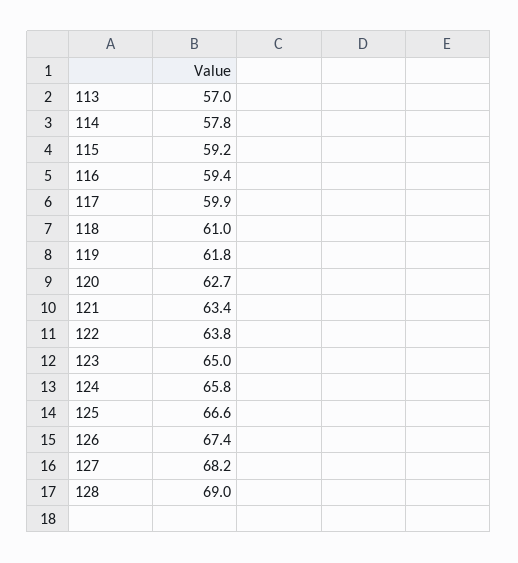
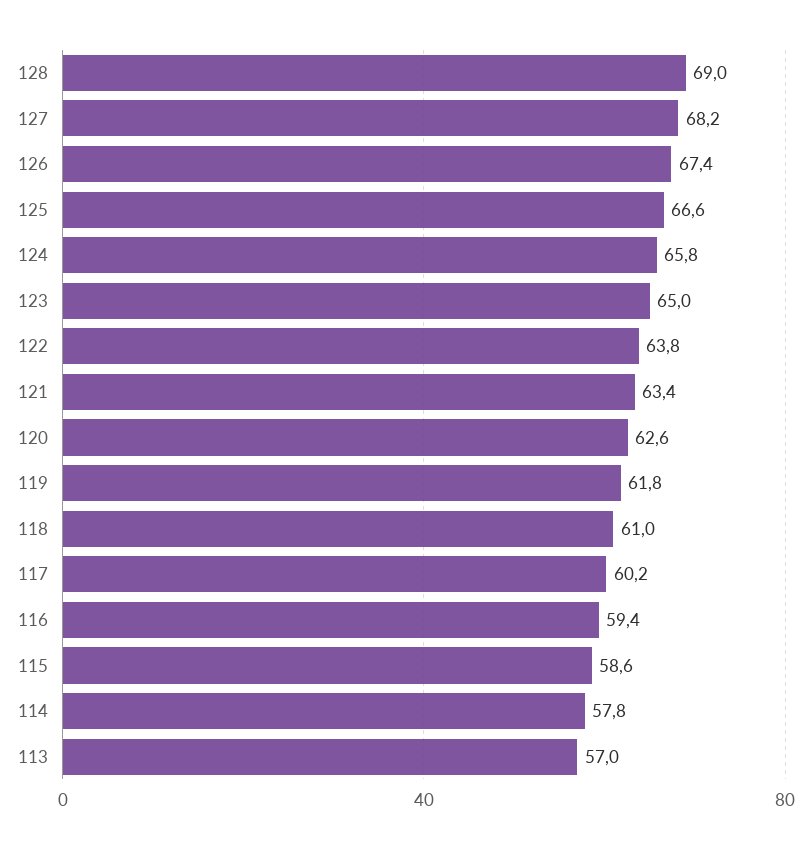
115: 59.2 -> 58.6
117: 59.9 -> 60.2
120: 62.7 -> 62.6

